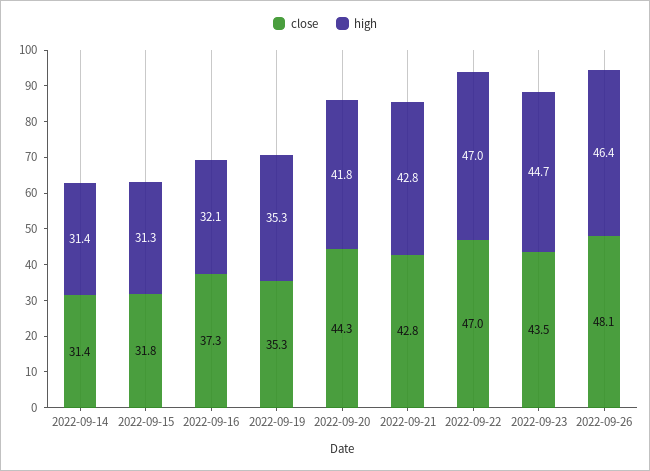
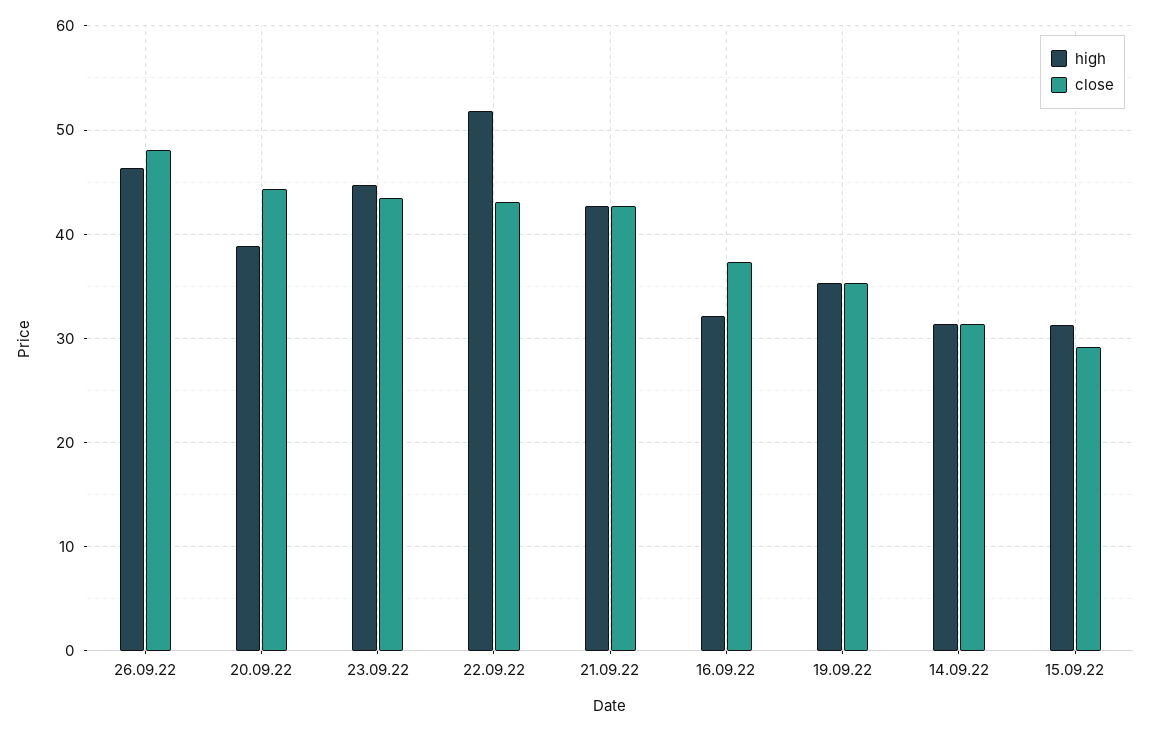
close, 2022-09-15: 31.8 -> 29
high, 2022-09-20: 41.8 -> 39
close, 2022-09-22: 47 -> 43
high, 2022-09-22: 47 -> 52

